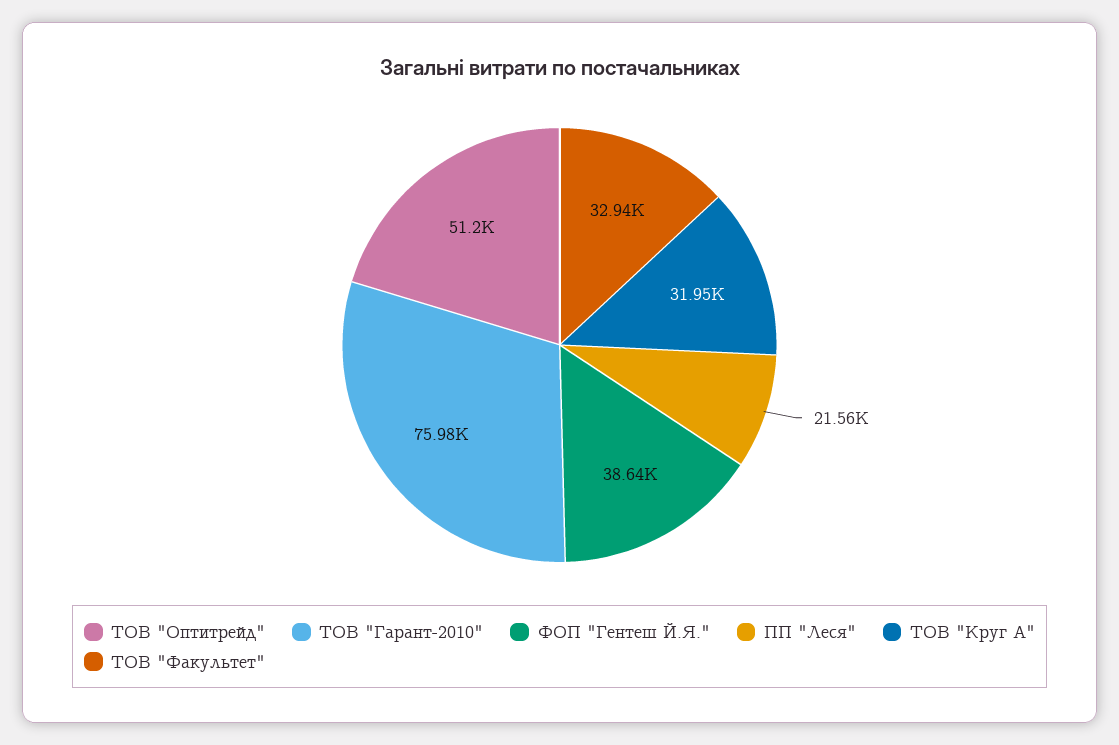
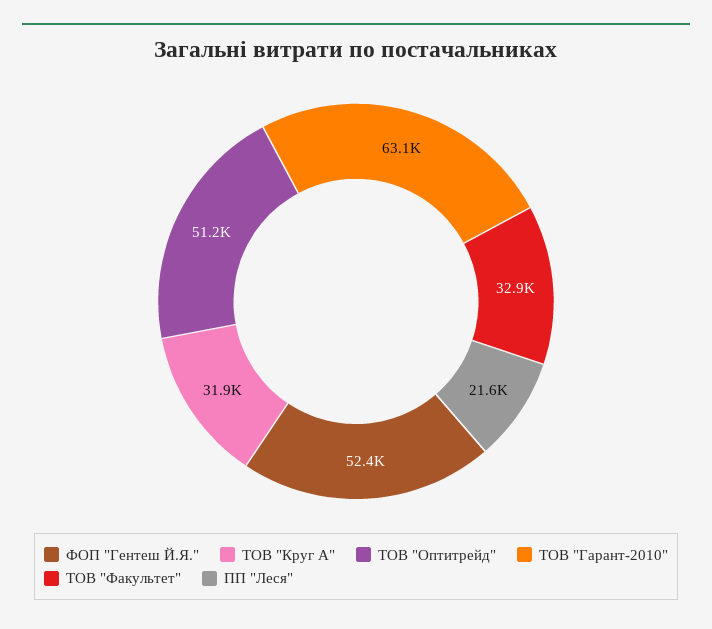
ТОВ "Гарант-2010": 75980 -> 63100
ФОП "Гентеш Й.Я.": 38640 -> 52400

